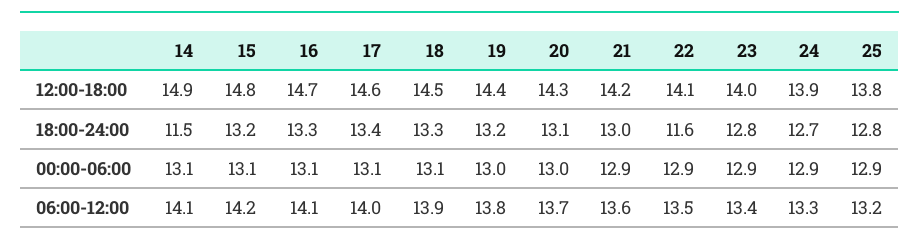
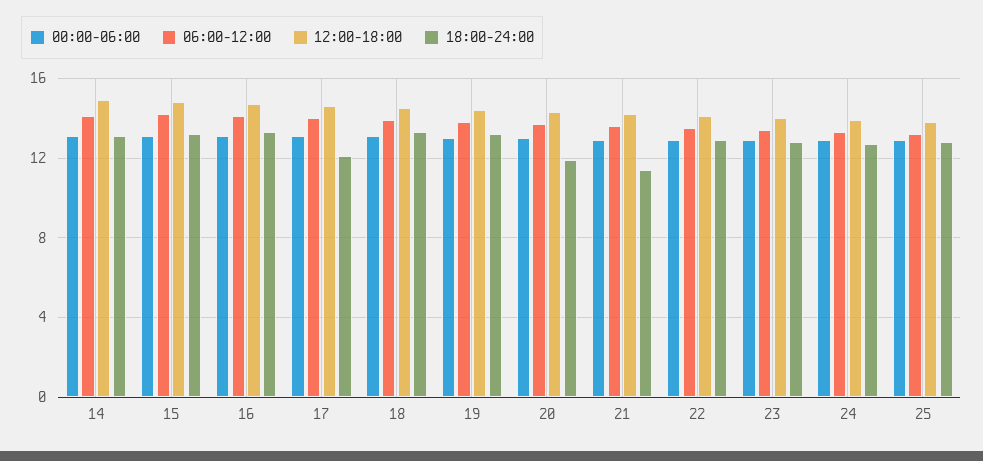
18:00-24:00, 14: 11.5 -> 13
18:00-24:00, 17: 13.4 -> 12
18:00-24:00, 20: 13.1 -> 12
18:00-24:00, 21: 13 -> 11.5
18:00-24:00, 22: 11.6 -> 13

